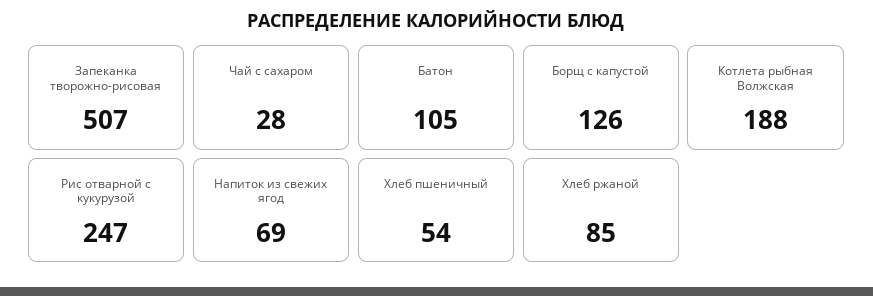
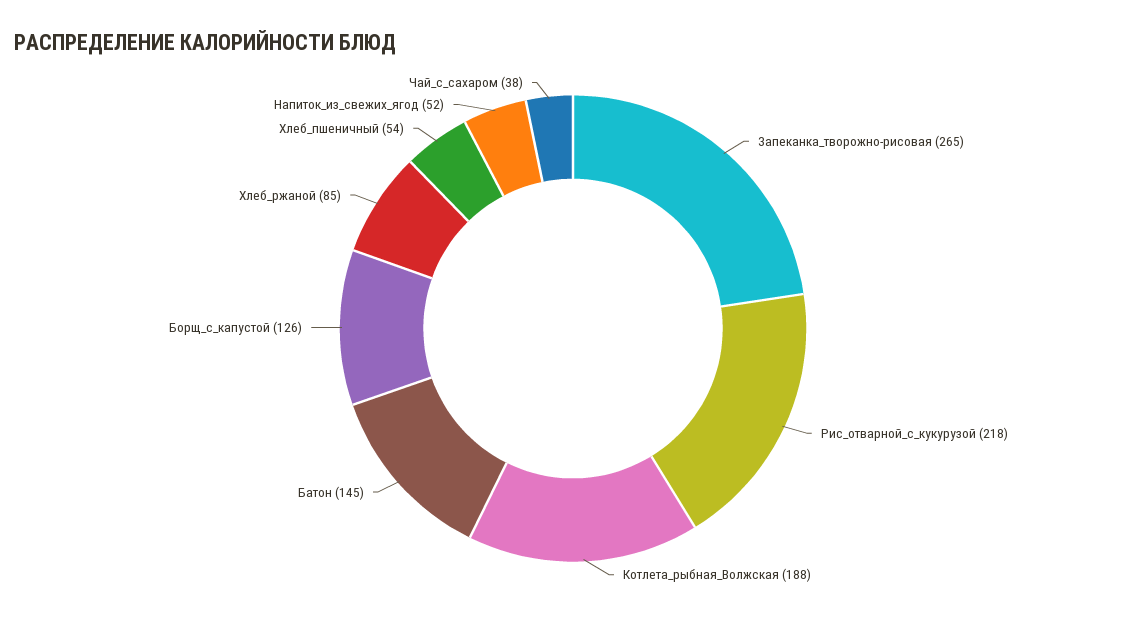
Запеканка творожно-рисовая: 507 -> 265
Чай с сахаром: 28 -> 38
Батон: 105 -> 145
Рис отварной с кукурузой: 247 -> 218
Напиток из свежих ягод: 69 -> 52

